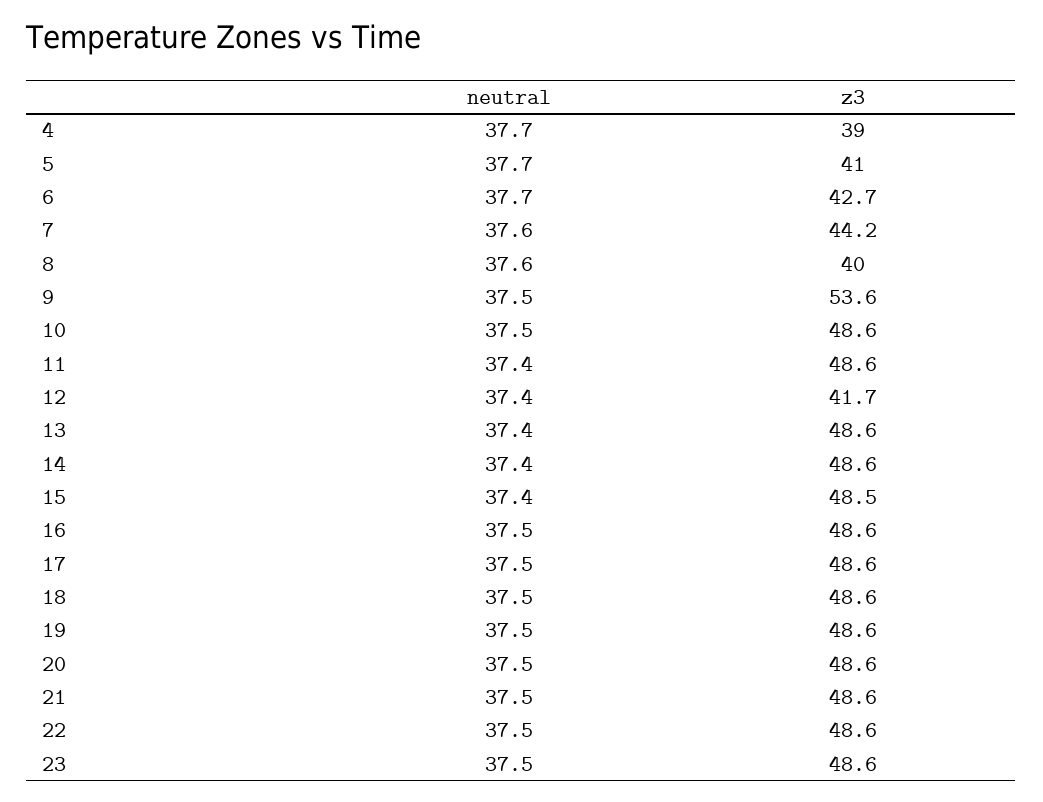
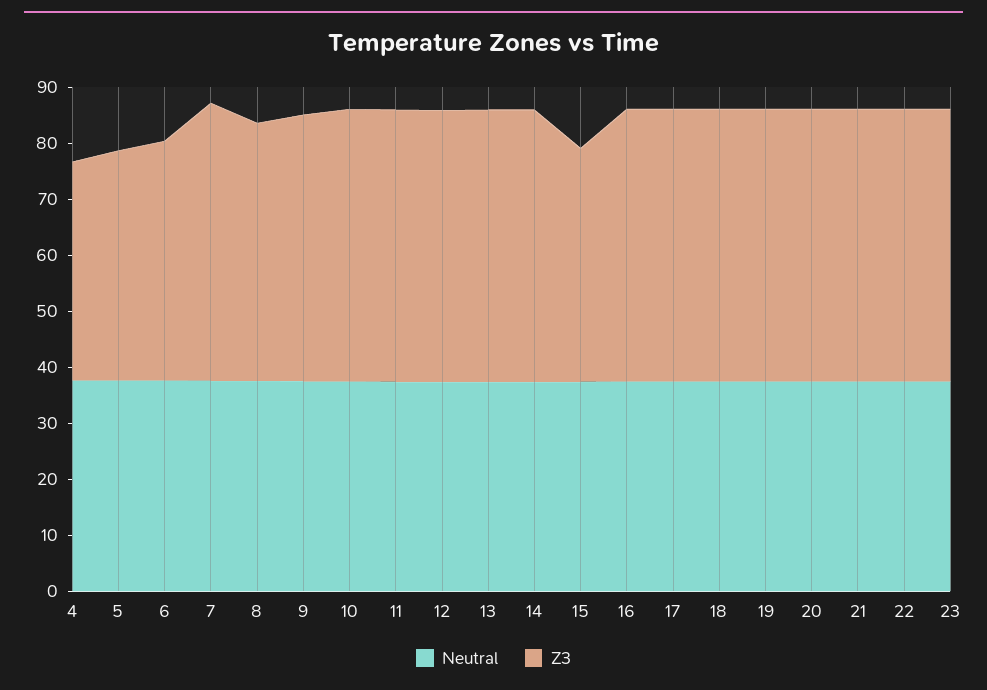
z3, 7: 44.2 -> 50
z3, 8: 40 -> 46
z3, 9: 53.6 -> 48
z3, 12: 41.7 -> 48
z3, 15: 48.5 -> 42

